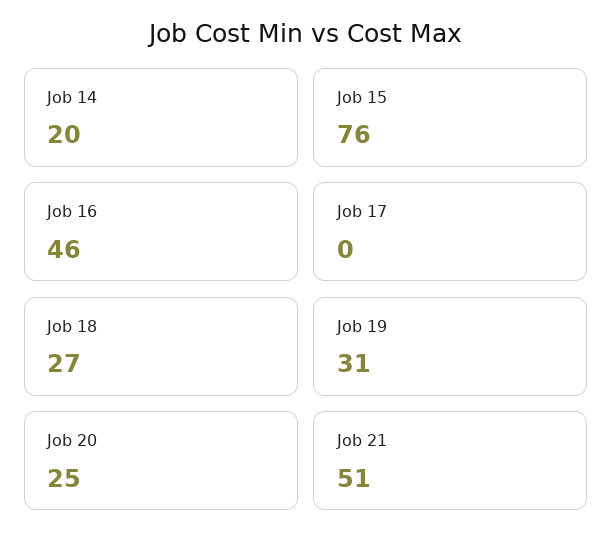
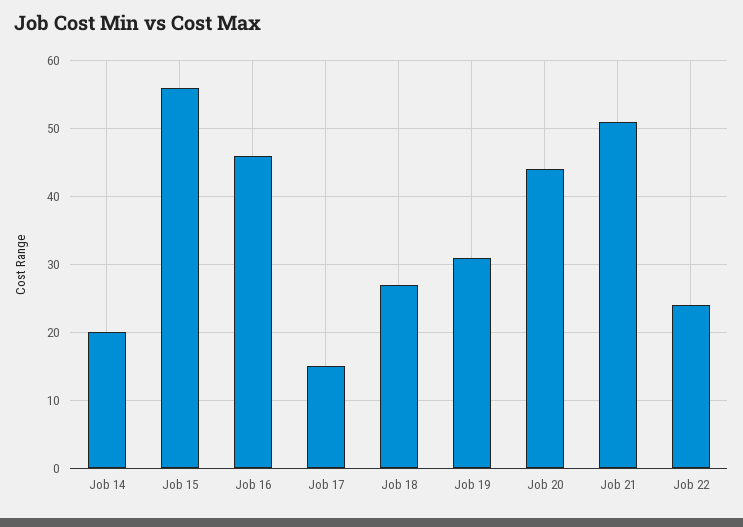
Job 15: 76 -> 56
Job 17: 0 -> 15
Job 20: 25 -> 44
Job 22: none -> 24

